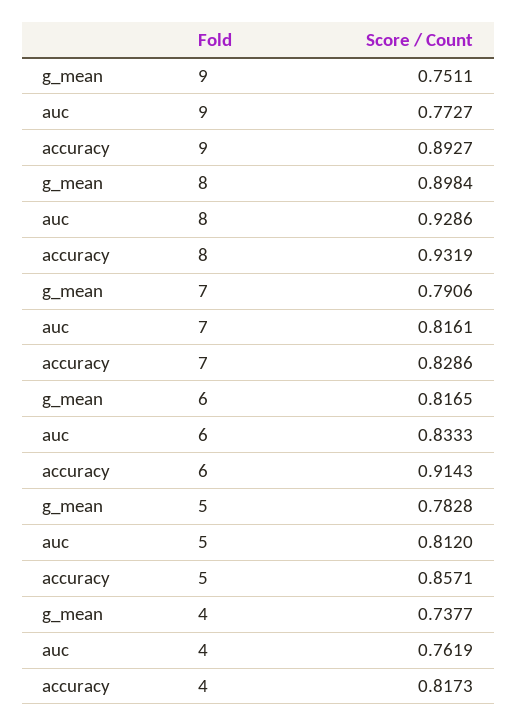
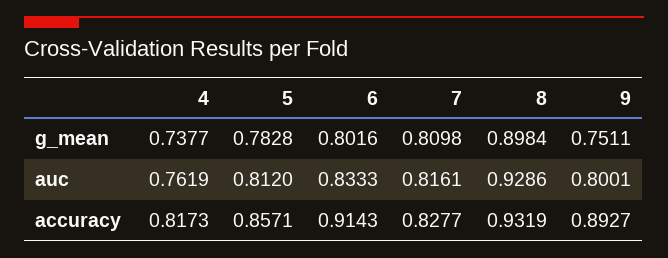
auc, 9: 0.7727 -> 0.8001
g_mean, 7: 0.7906 -> 0.8098
accuracy, 7: 0.8286 -> 0.8277
g_mean, 6: 0.8165 -> 0.8016

